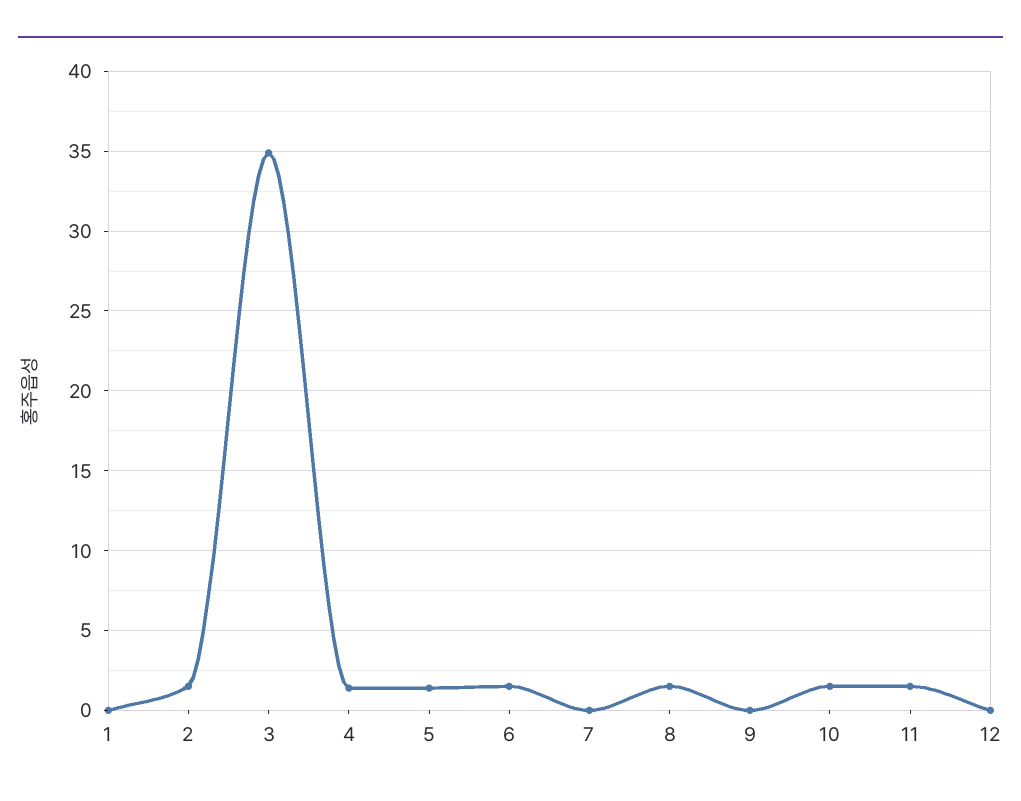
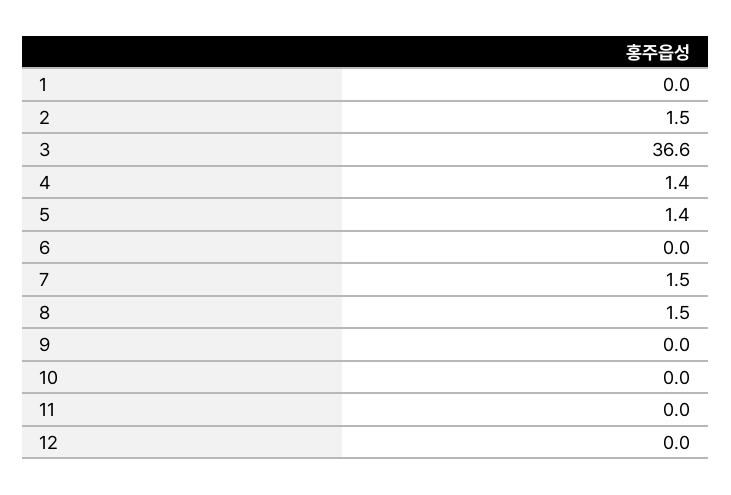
3: 35 -> 36.6
6: 1.5 -> 0
7: 0 -> 1.5
10: 1.5 -> 0
11: 1.5 -> 0

